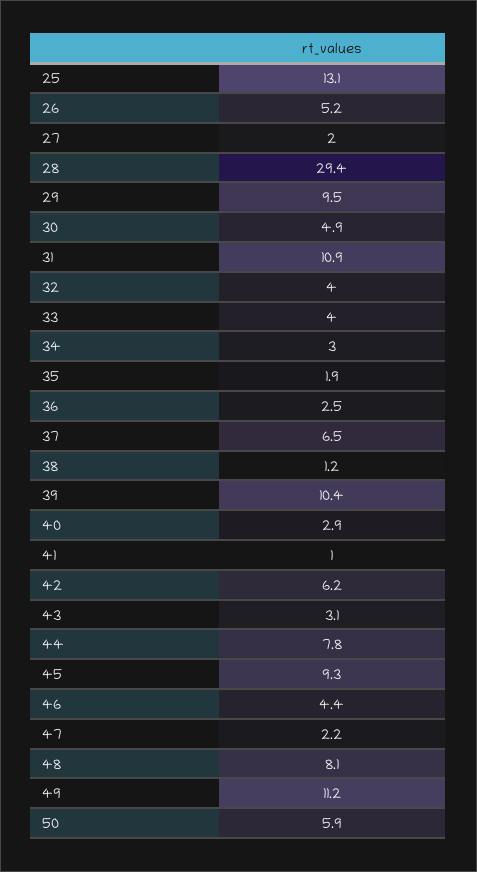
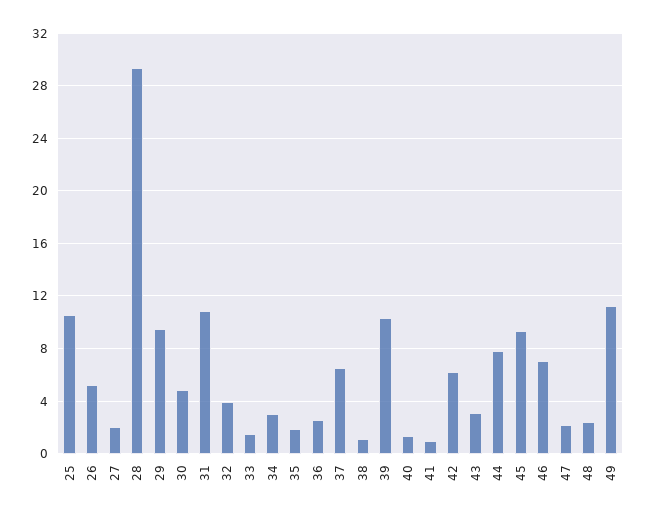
25: 13.1 -> 10.5
33: 4 -> 1.5
40: 2.9 -> 1.5
46: 4.4 -> 7
48: 8.1 -> 2.5
50: 5.9 -> none

